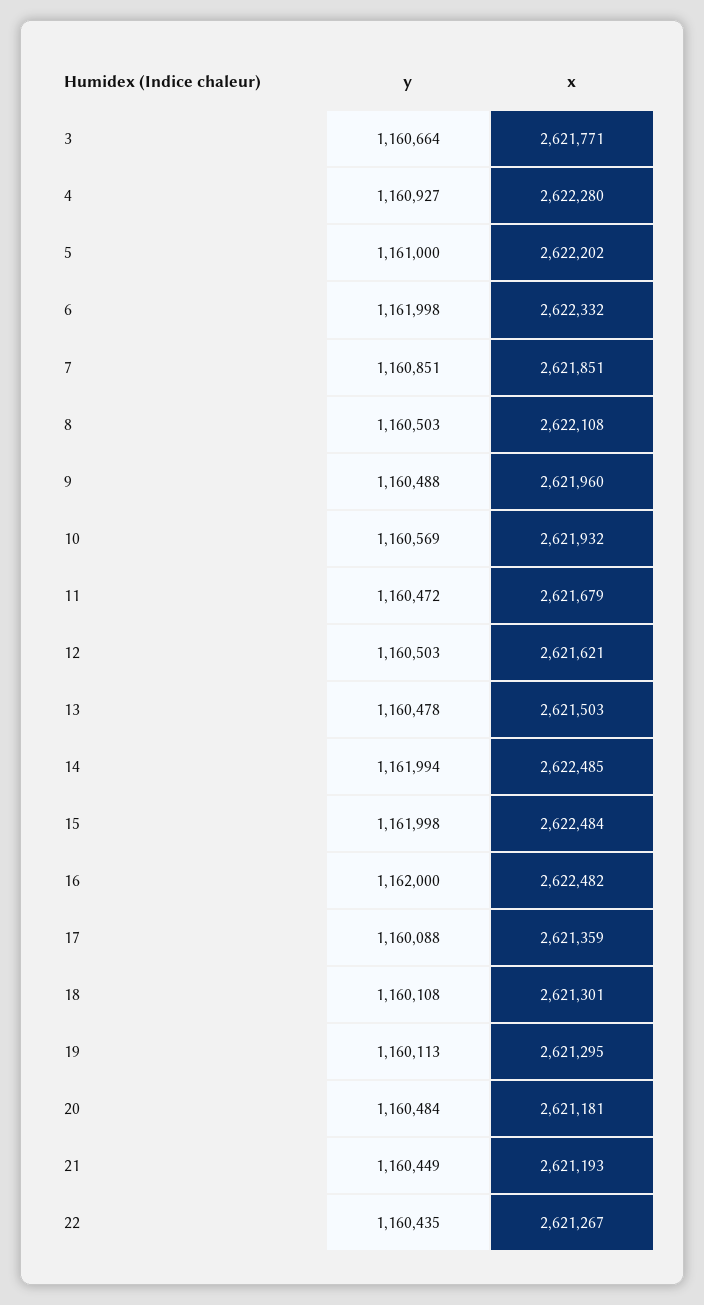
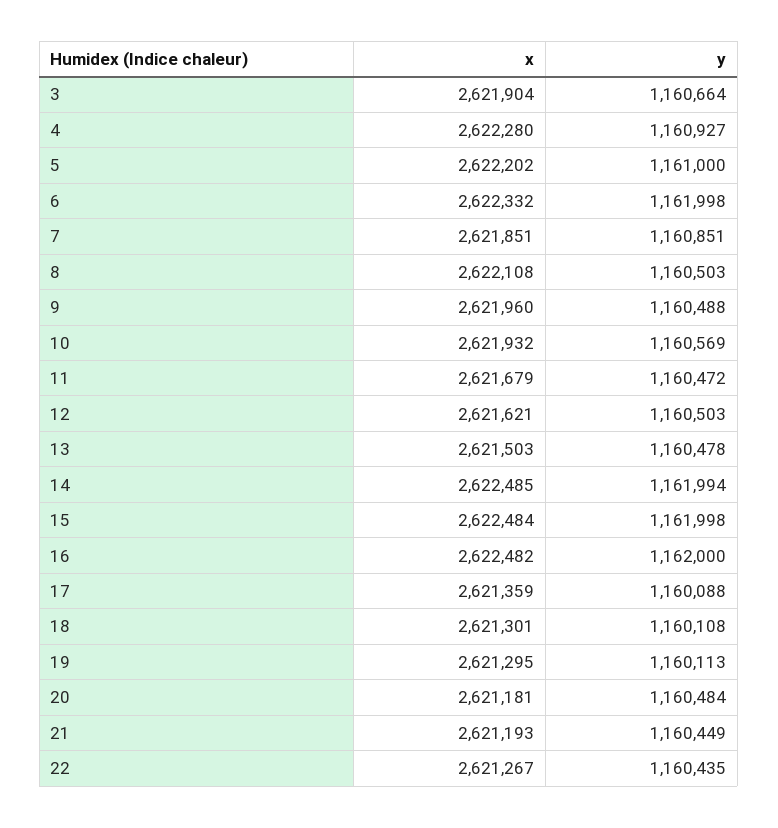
x, 3: 2621771 -> 2621904

